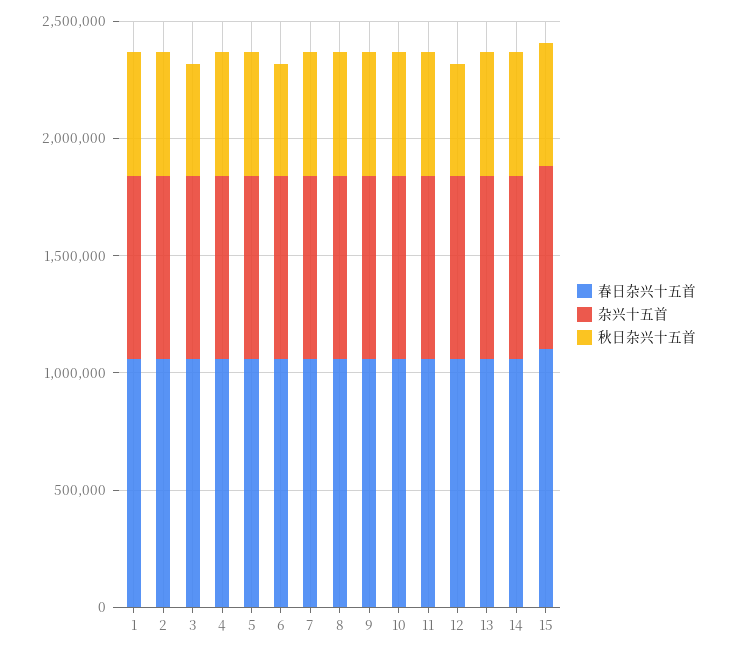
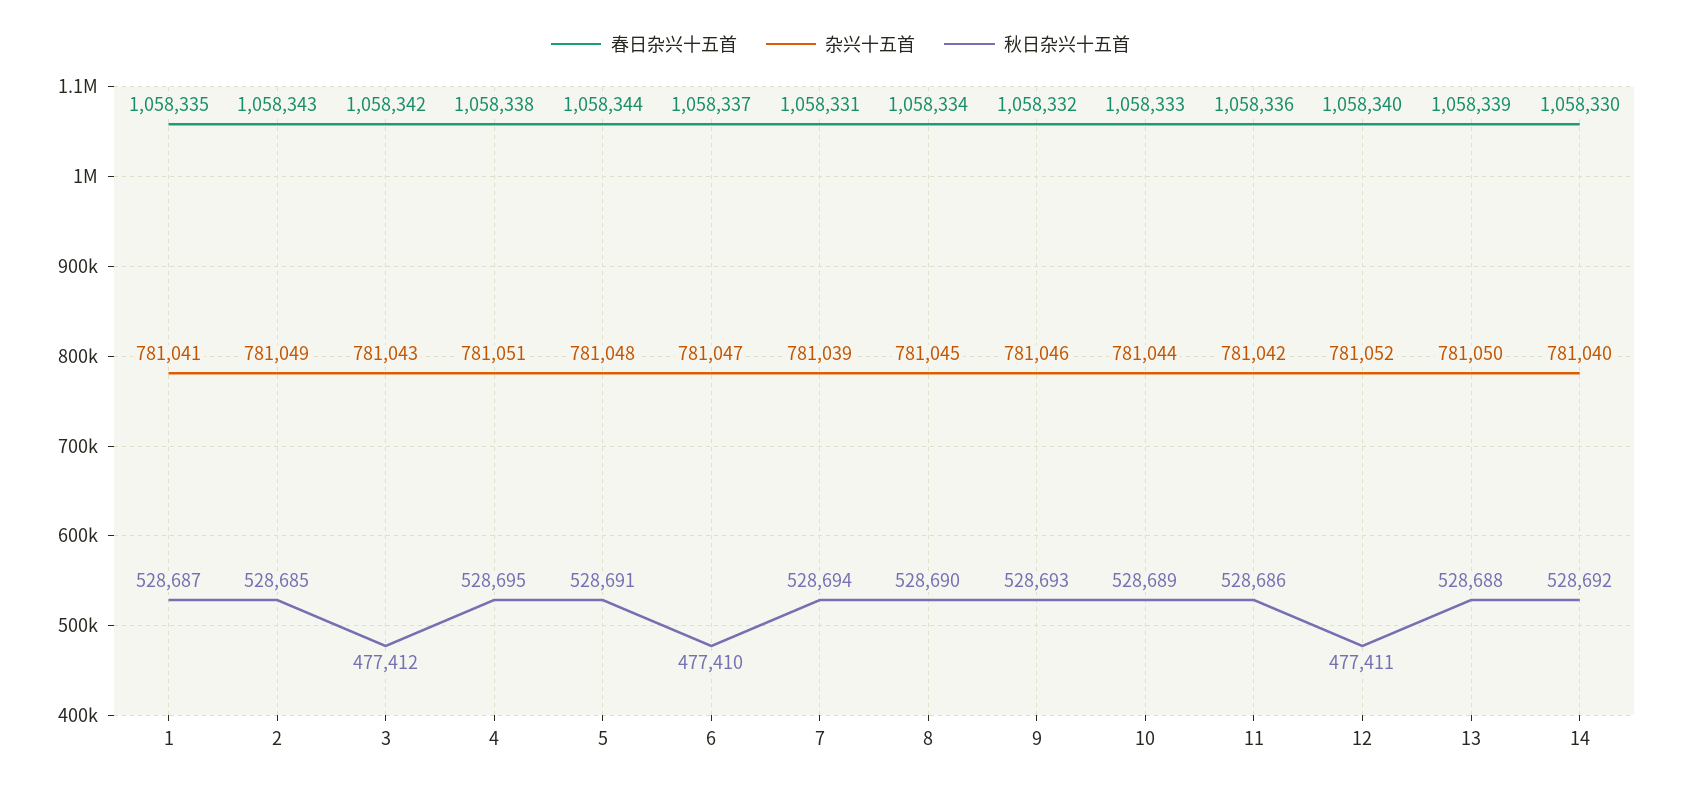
春日杂兴十五首, 15: 1100000 -> none
杂兴十五首, 15: 800000 -> none
秋日杂兴十五首, 15: 500000 -> none

